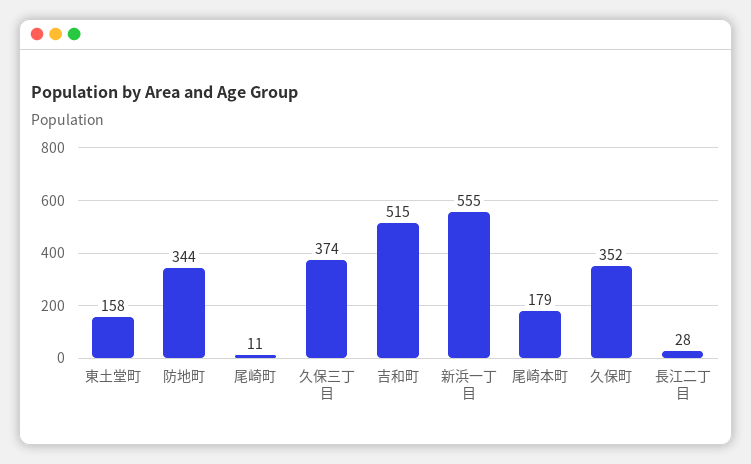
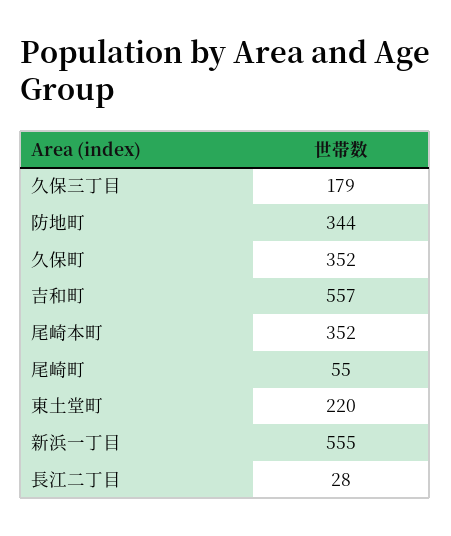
東土堂町: 158 -> 220
尾崎町: 11 -> 55
久保三丁目: 374 -> 179
吉和町: 515 -> 557
尾崎本町: 179 -> 352

